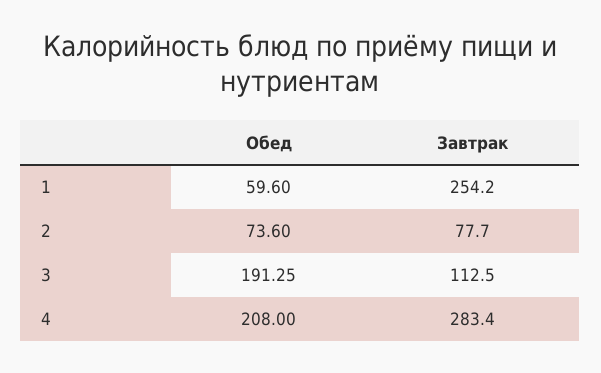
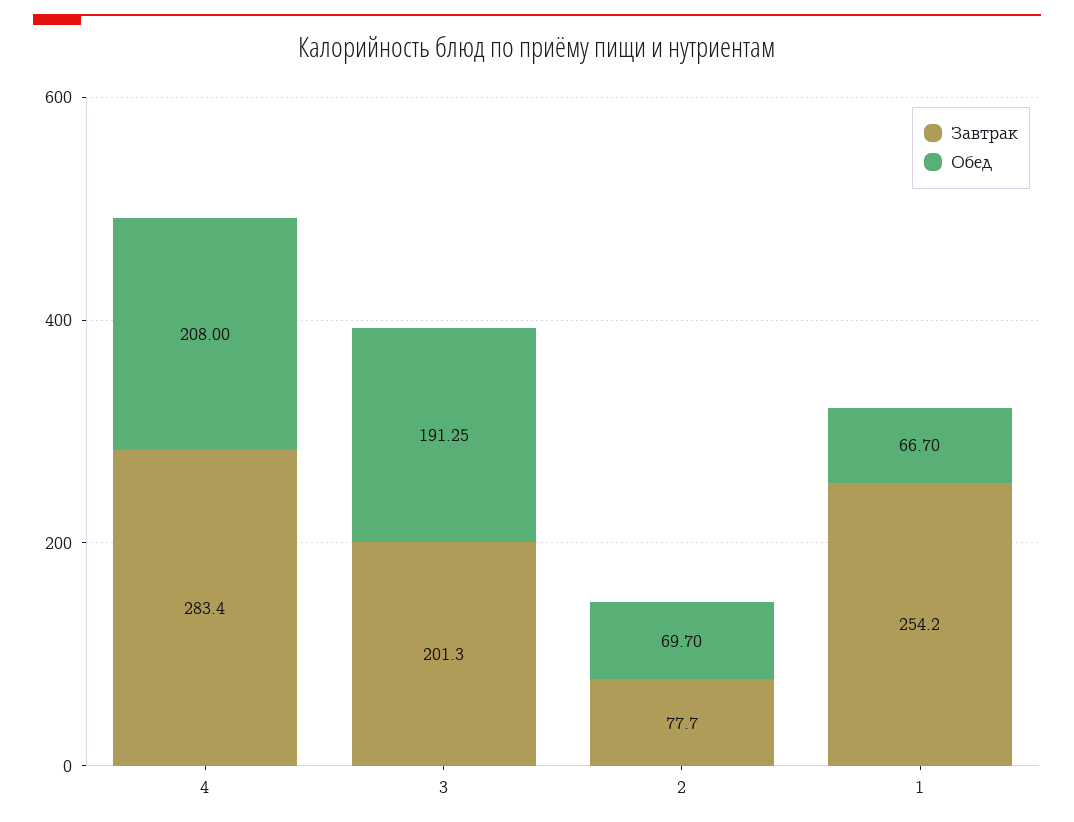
Обед, 1: 59.6 -> 66.7
Обед, 2: 73.6 -> 69.7
Завтрак, 3: 112.5 -> 201.3

